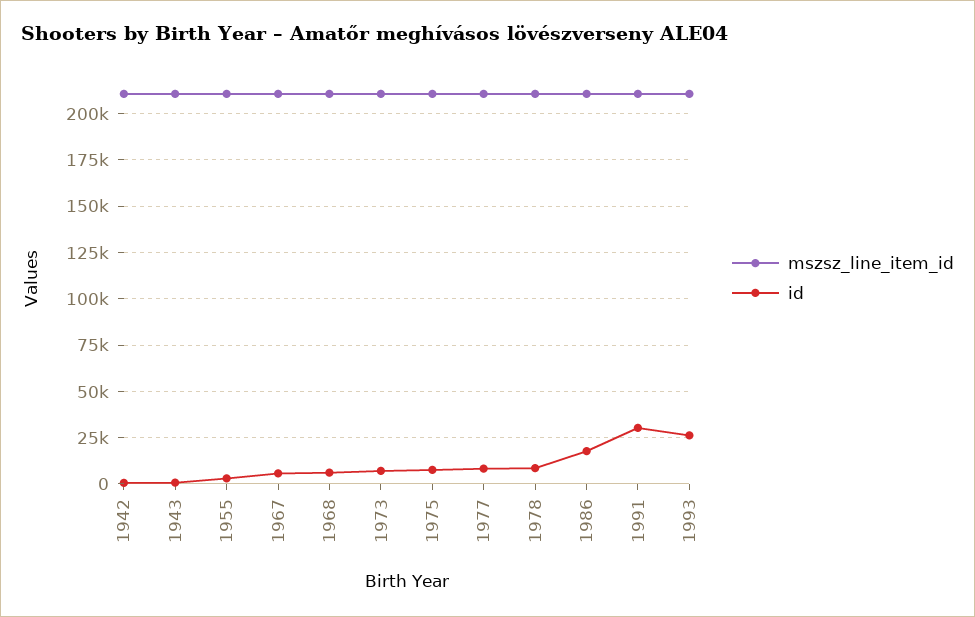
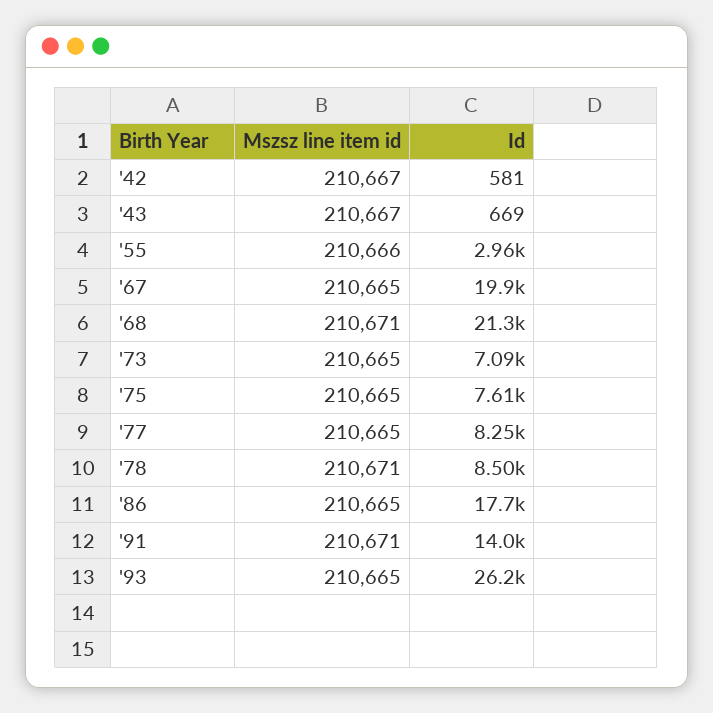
id, 1967: 5000 -> 19900
id, 1968: 5000 -> 21300
id, 1991: 30000 -> 14000

